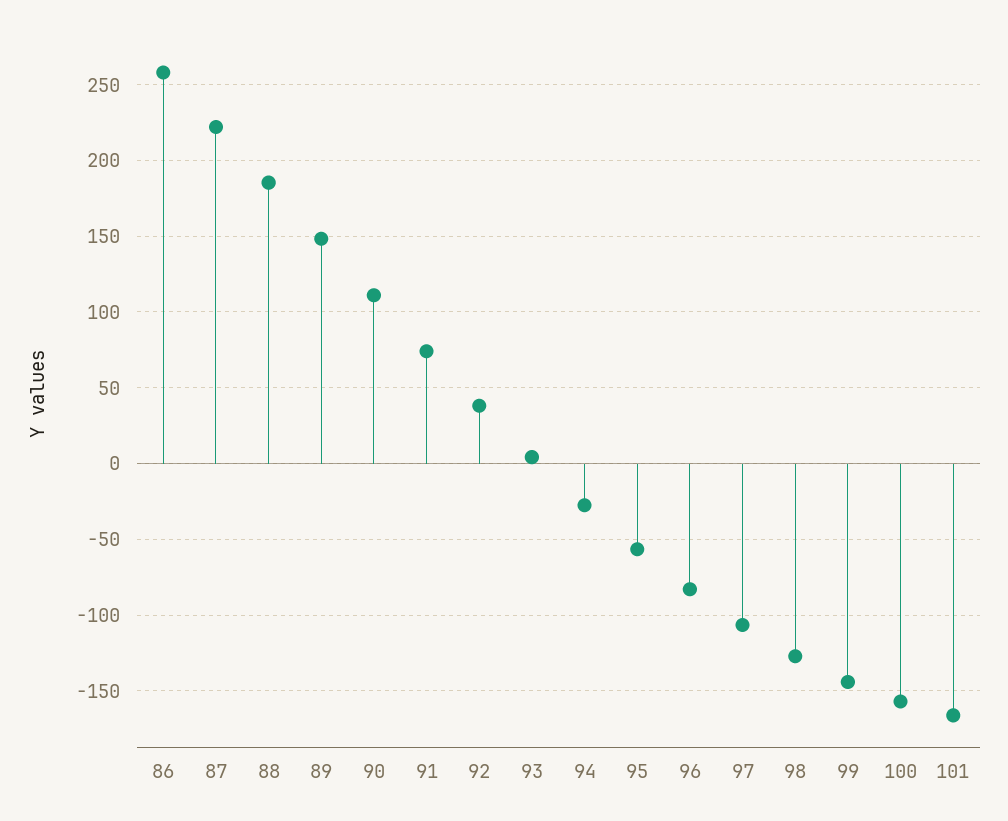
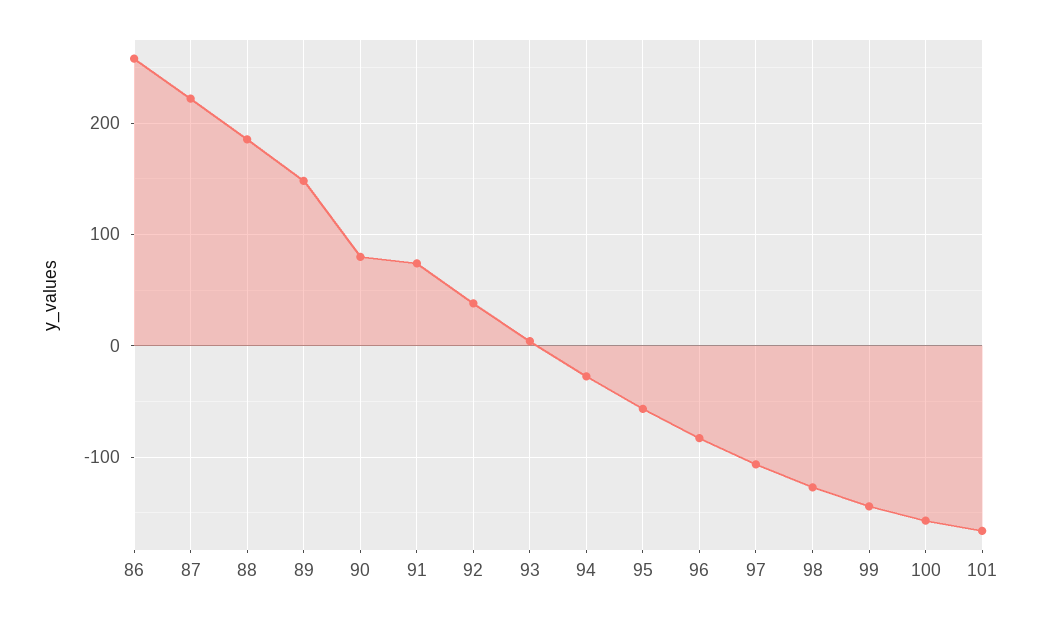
90: 110 -> 80

